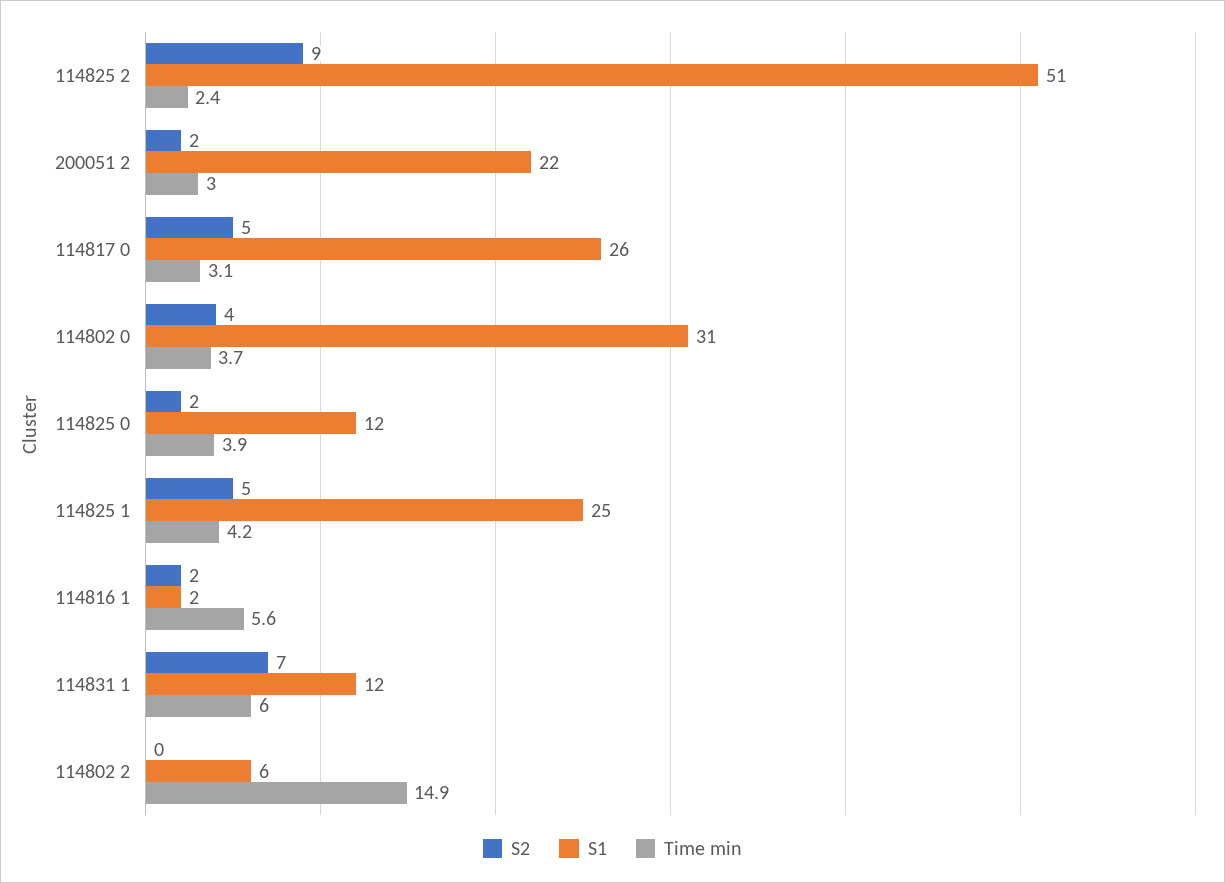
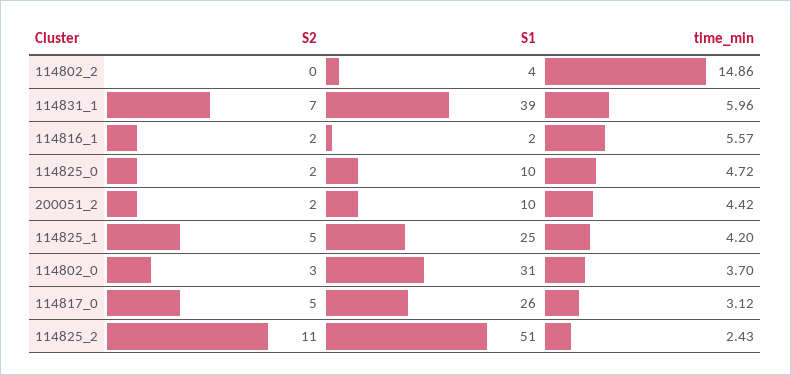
S2, 114825 2: 9 -> 11
S1, 200051 2: 22 -> 10
Time min, 200051 2: 3 -> 4.42
S2, 114802 0: 4 -> 3
S1, 114825 0: 12 -> 10
Time min, 114825 0: 3.9 -> 4.72
S1, 114831 1: 12 -> 39
S1, 114802 2: 6 -> 4

